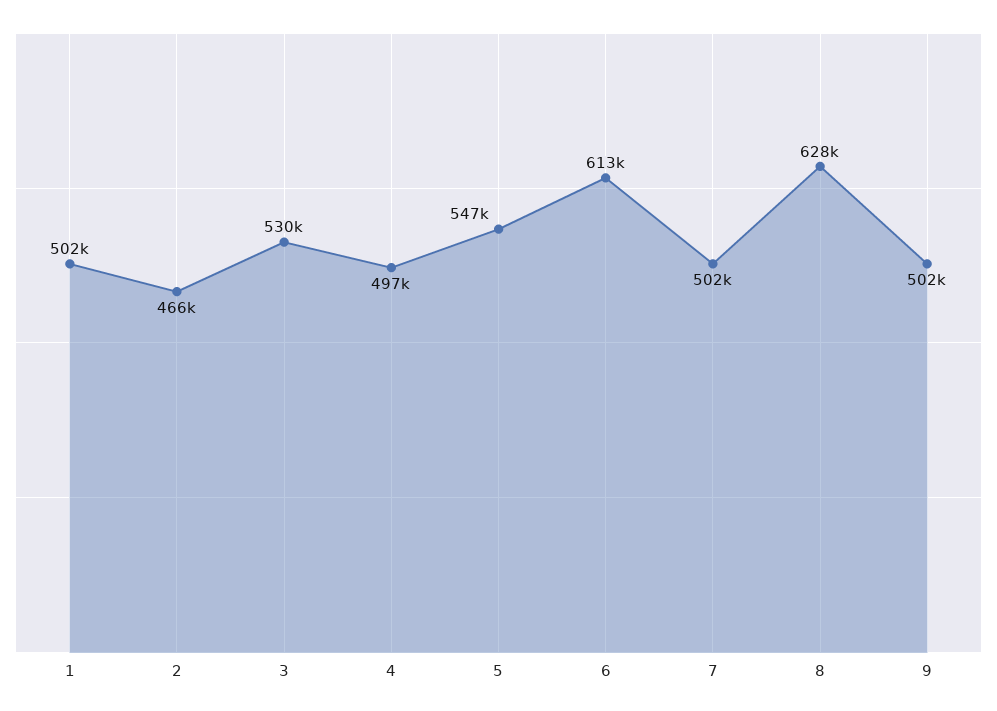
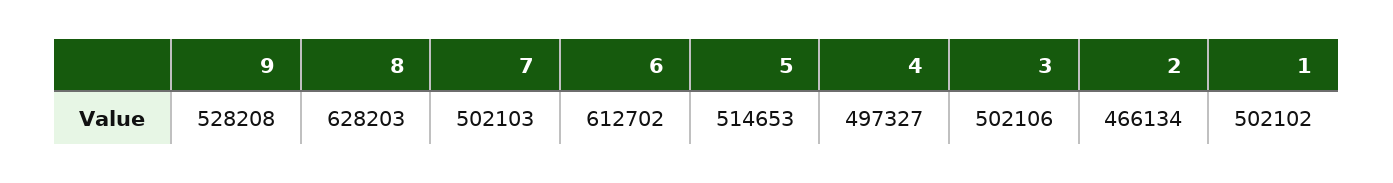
3: 530000 -> 502106
5: 547000 -> 514653
9: 502000 -> 528208

